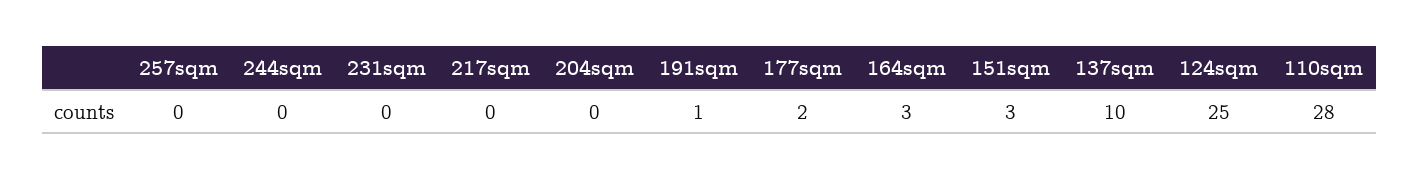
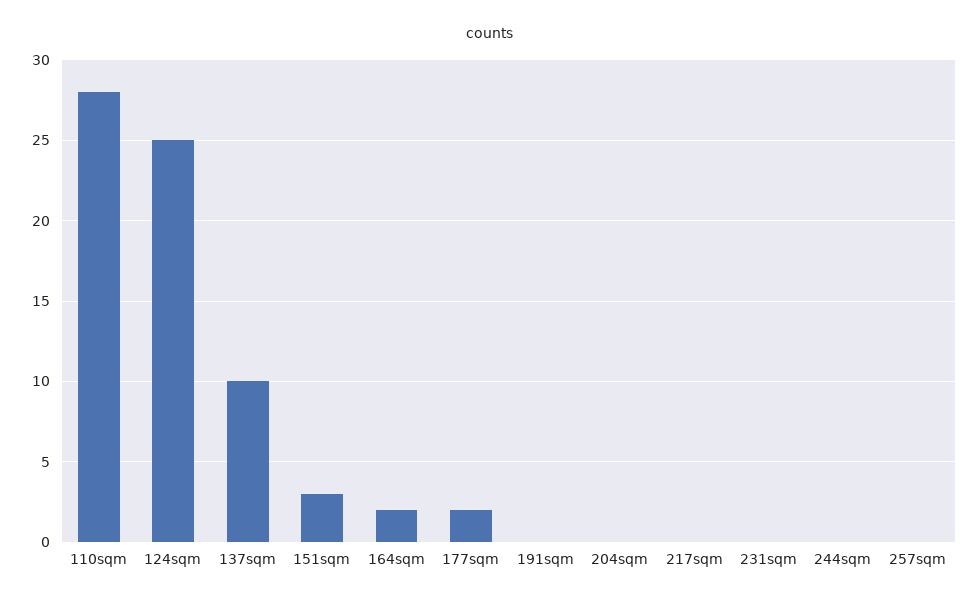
191sqm: 1 -> 0
164sqm: 3 -> 2

